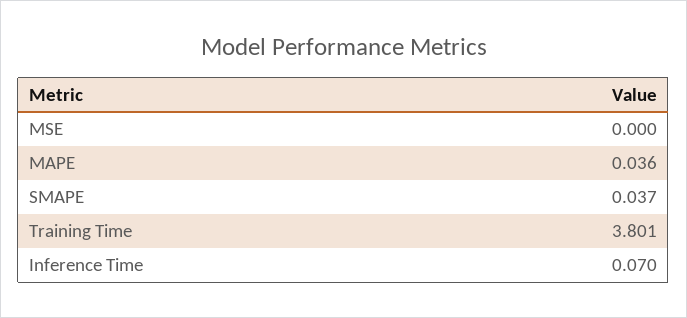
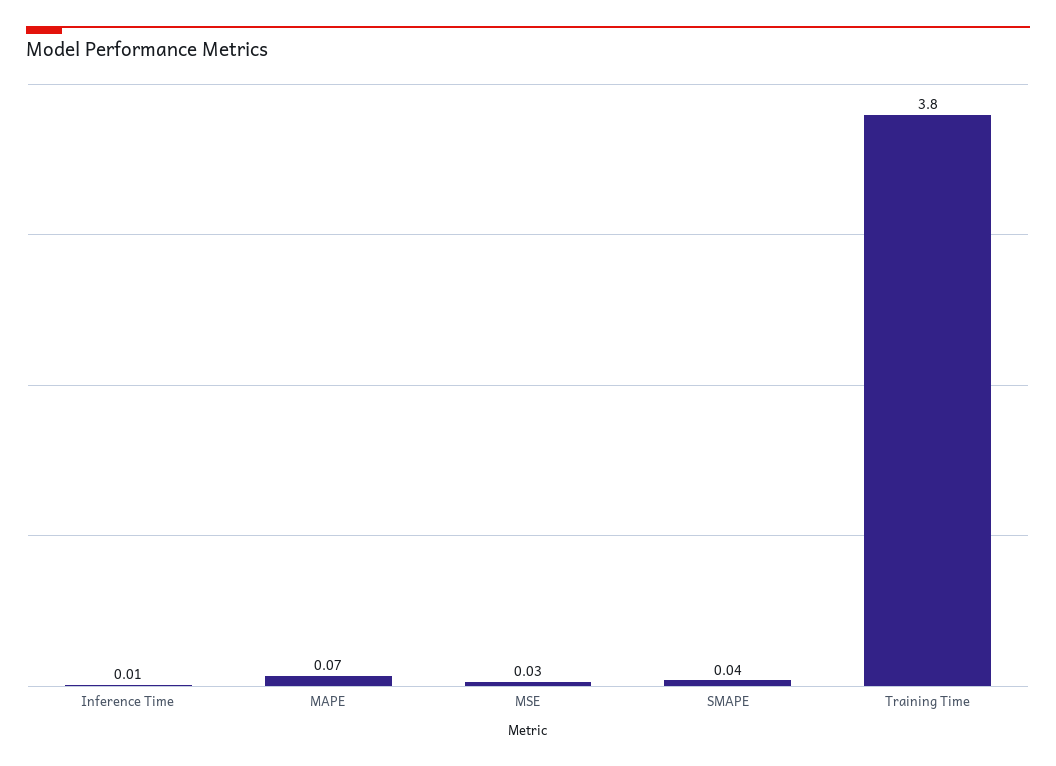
MSE: 0 -> 0.03
MAPE: 0.036 -> 0.07
Inference Time: 0.07 -> 0.01

